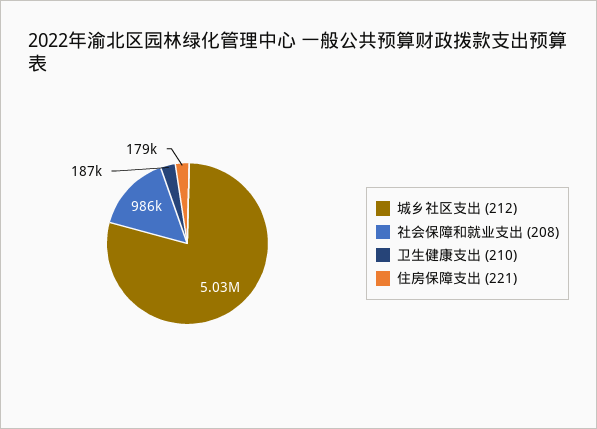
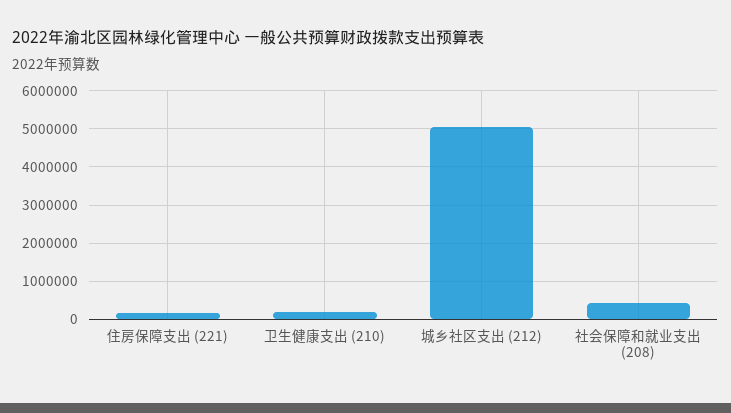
社会保障和就业支出 (208): 986000 -> 400000

